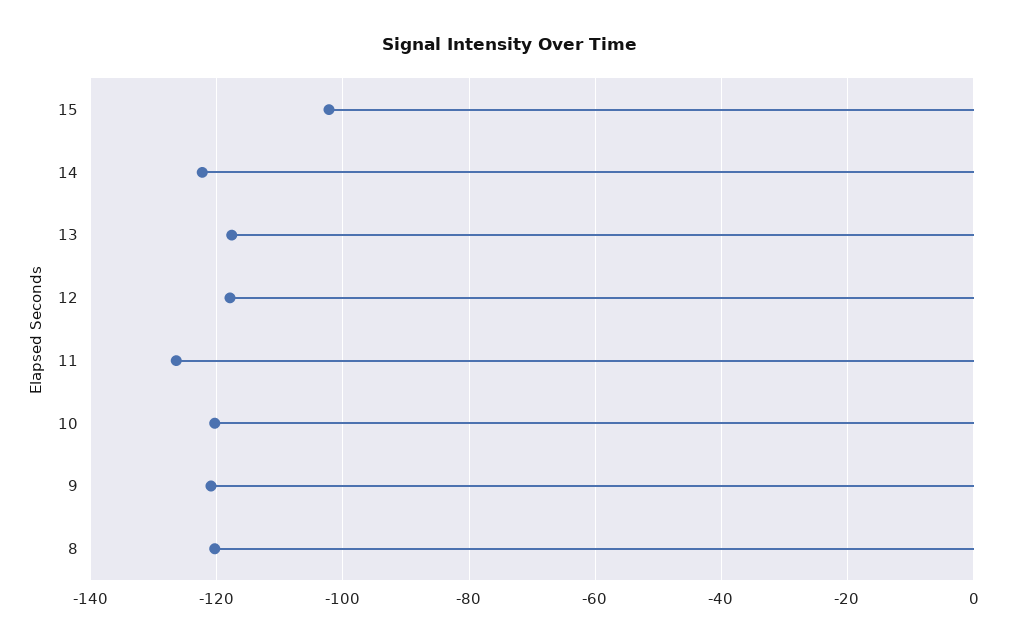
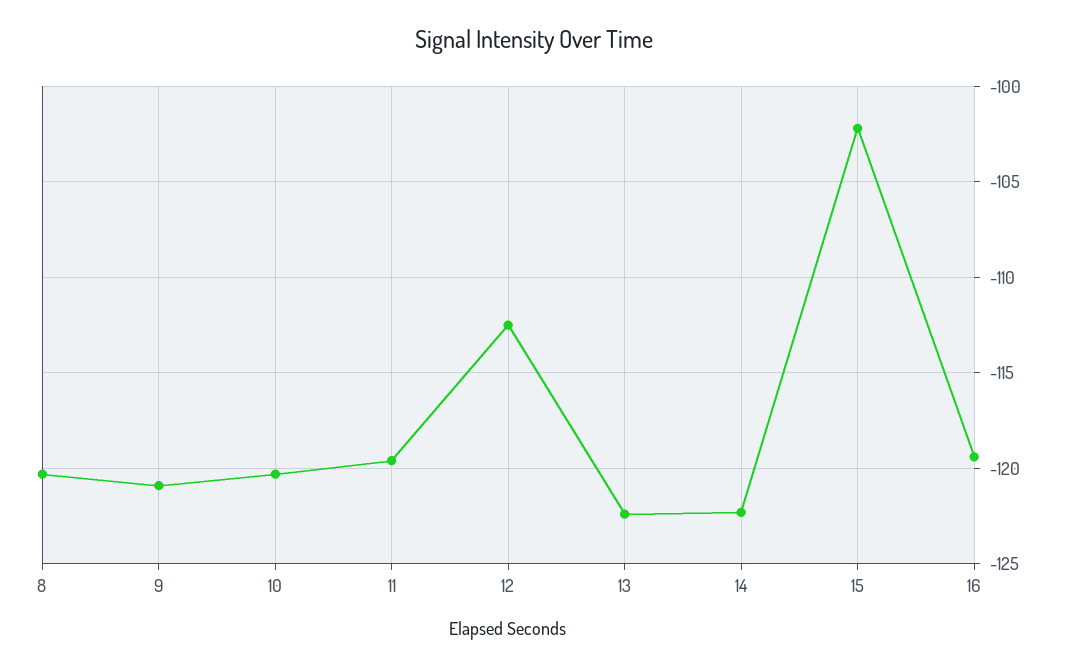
13: -118 -> -122.5
12: -118 -> -112.5
11: -126 -> -119.5
16: none -> -119.5

